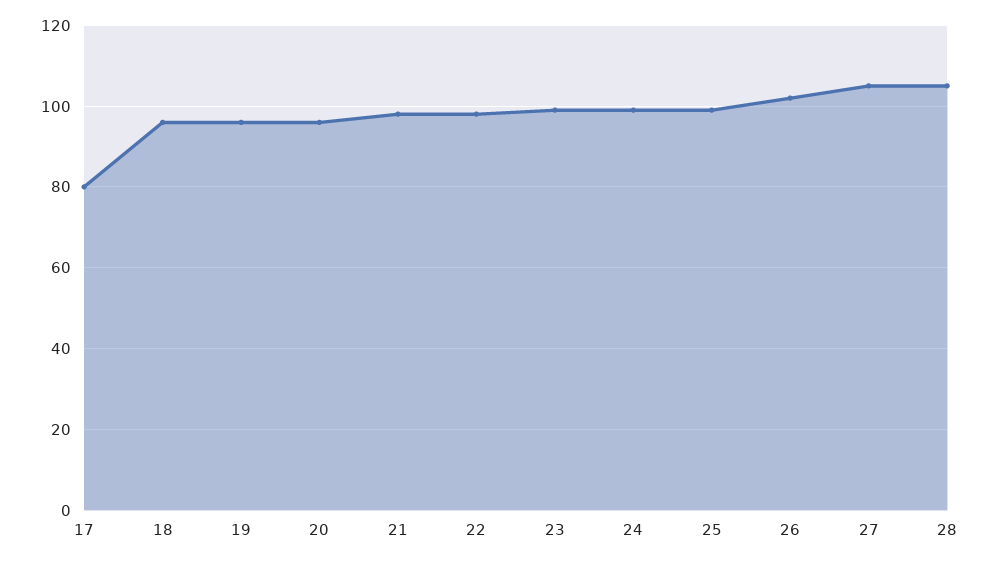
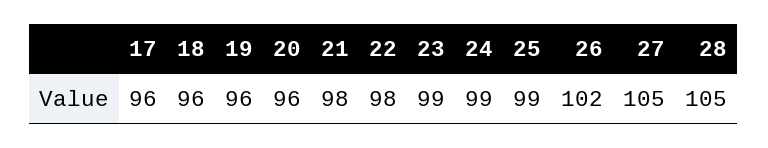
17: 80 -> 96

